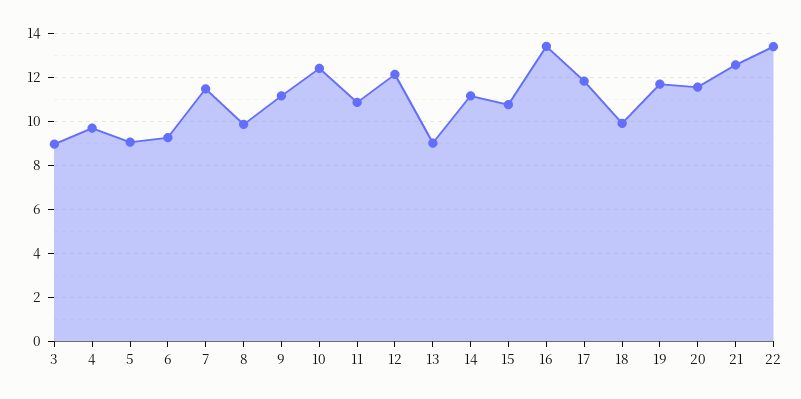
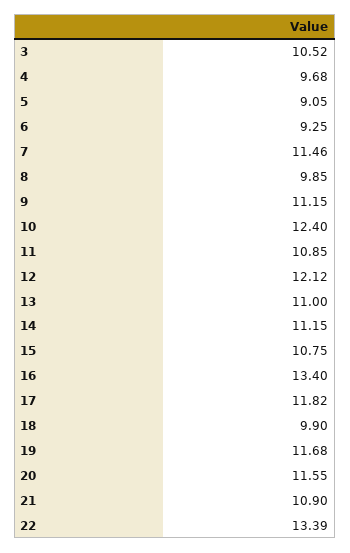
3: 9 -> 10.52
13: 9 -> 11
21: 12.5 -> 10.9

